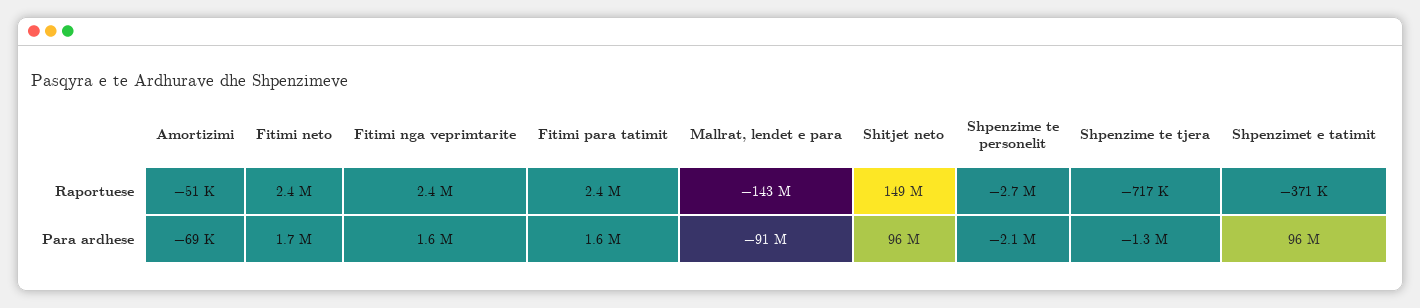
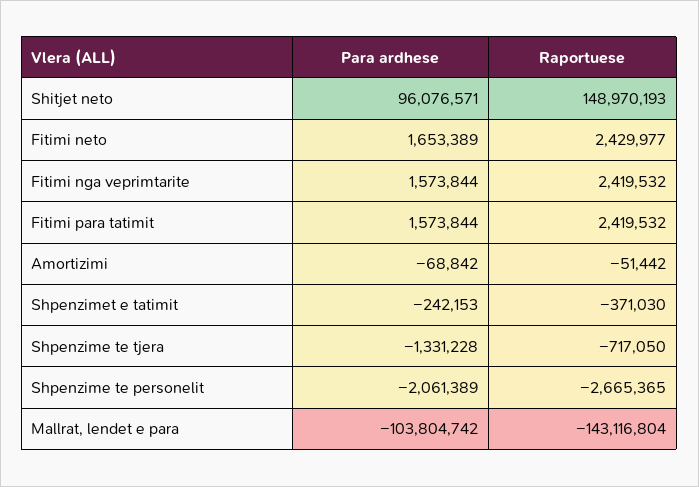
Mallrat, lendet e para, Para ardhese: -91000000 -> -103804742
Shpenzimet e tatimit, Para ardhese: 96000000 -> -242153

